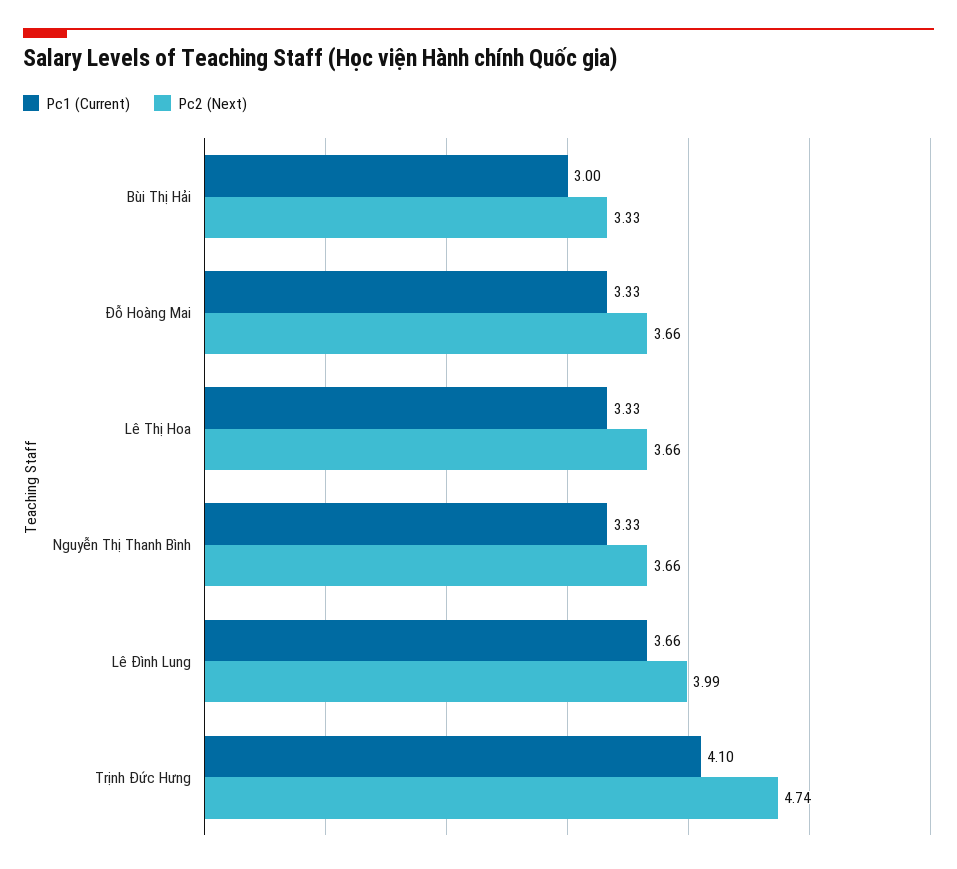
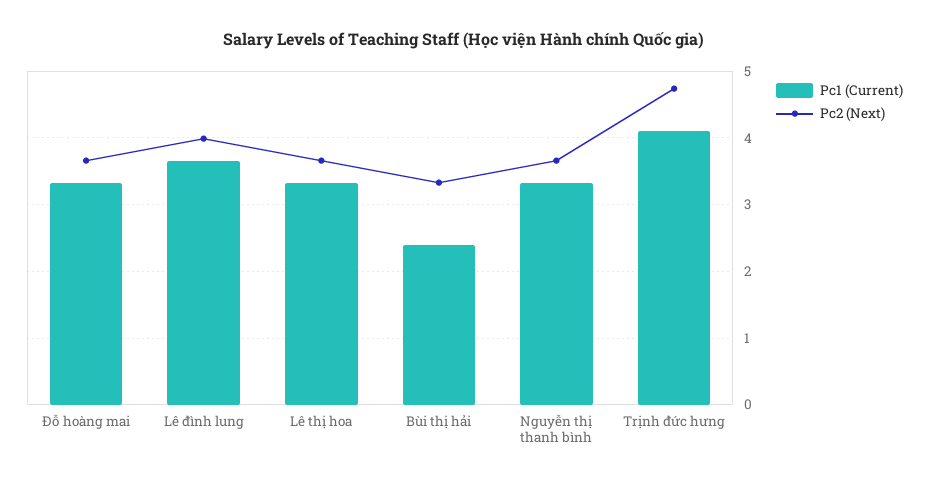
Pc1 (Current), Bùi Thị Hải: 3 -> 2.4

